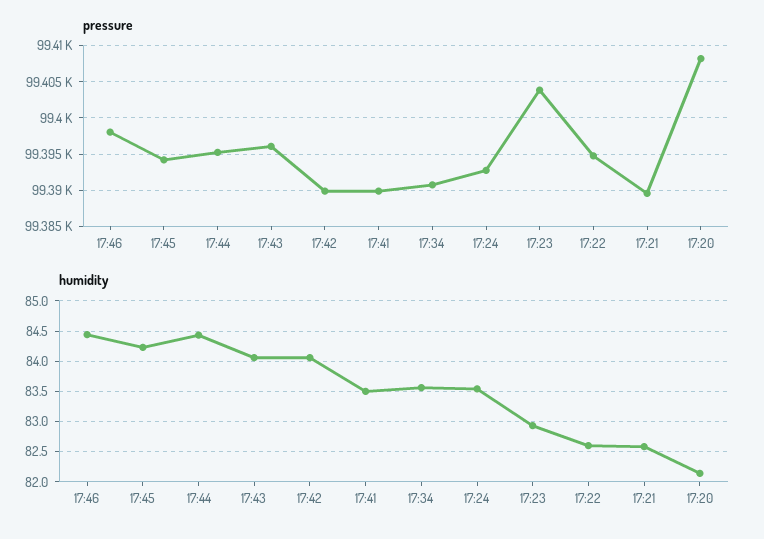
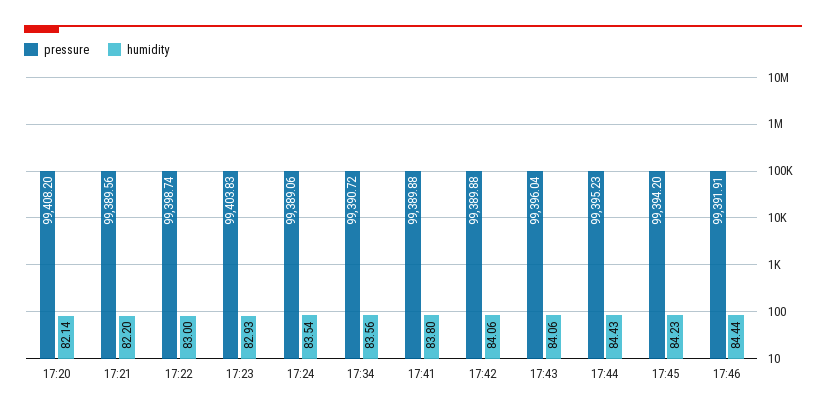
pressure, 17:46: 99398 -> 99391.91
pressure, 17:24: 99393 -> 99389.06
pressure, 17:22: 99395 -> 99398.74
humidity, 17:41: 83.5 -> 83.8
humidity, 17:22: 82.6 -> 83
humidity, 17:21: 82.6 -> 82.2

